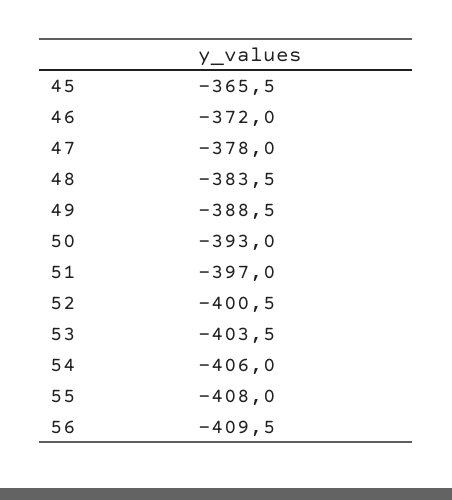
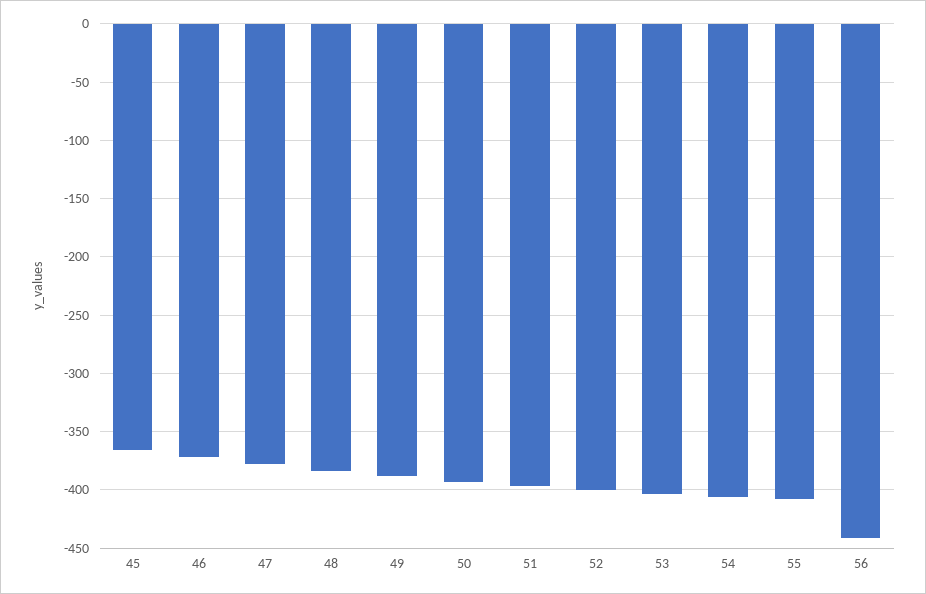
56: -409.5 -> -440

